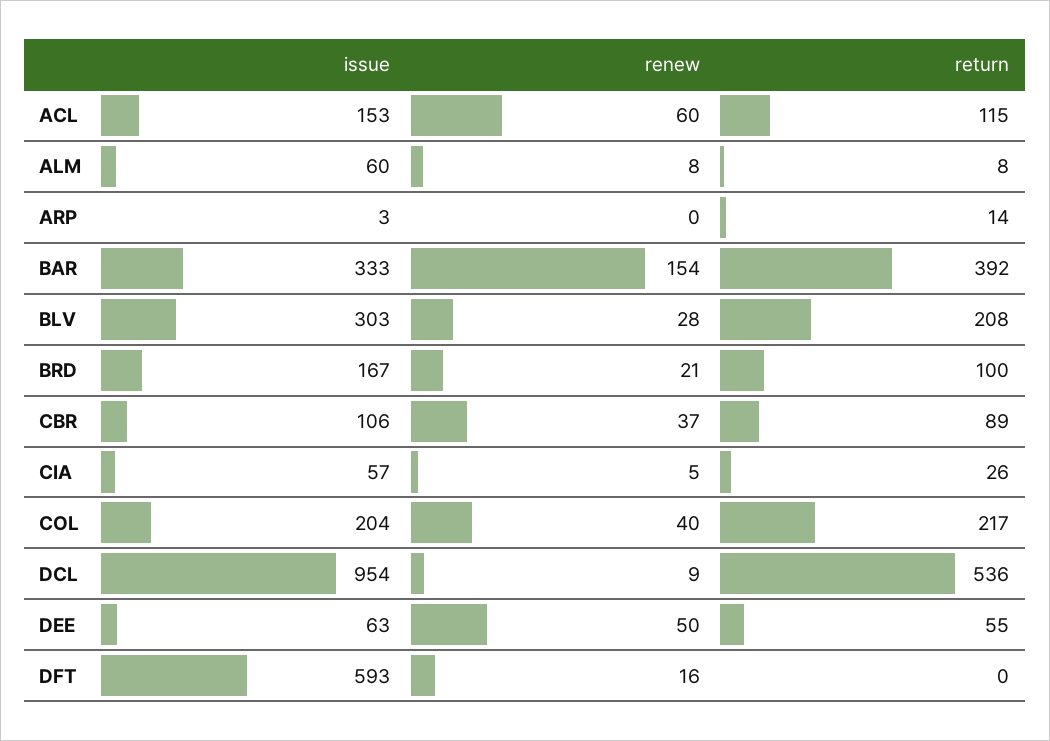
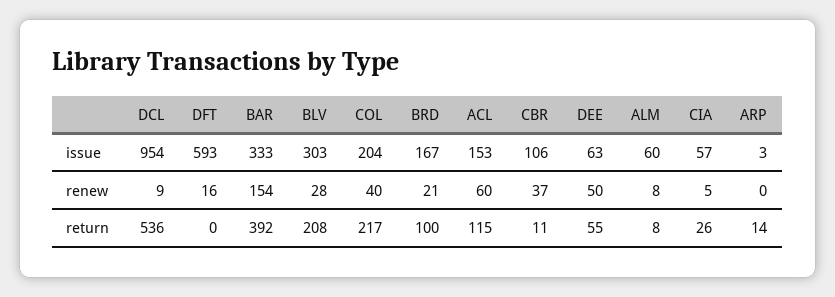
return, CBR: 89 -> 11

